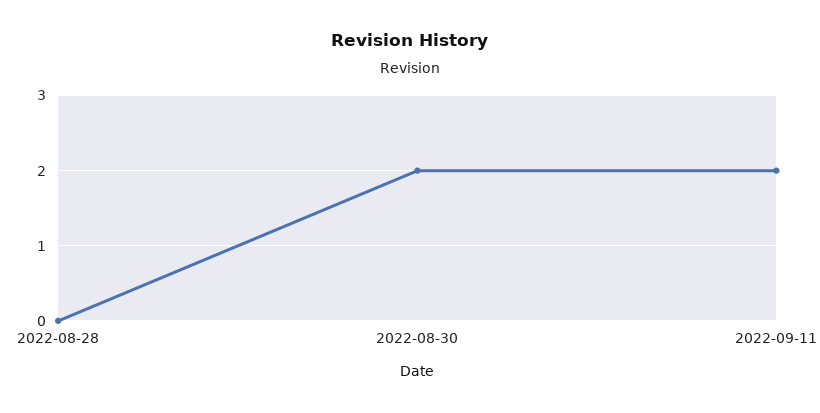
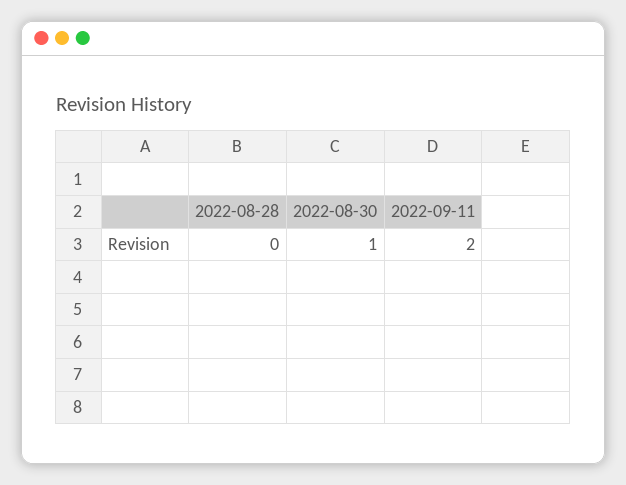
2022-08-30: 2 -> 1

